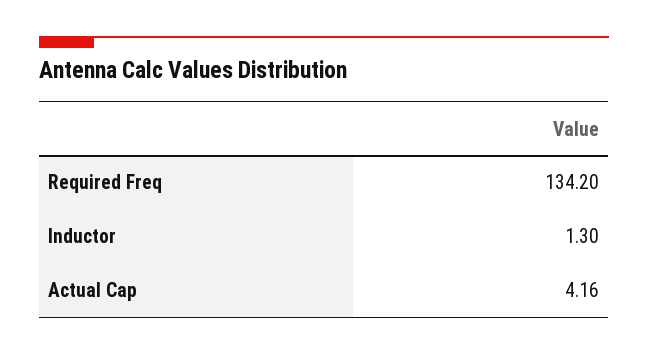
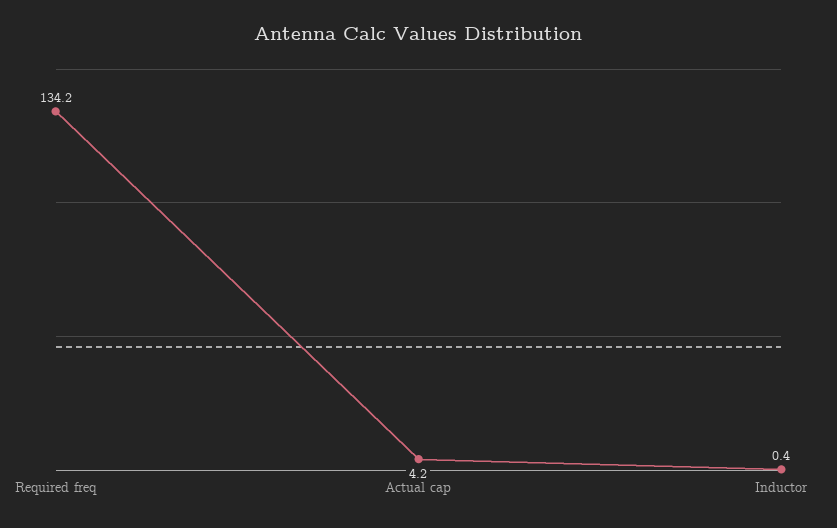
Inductor: 1.3 -> 0.4

